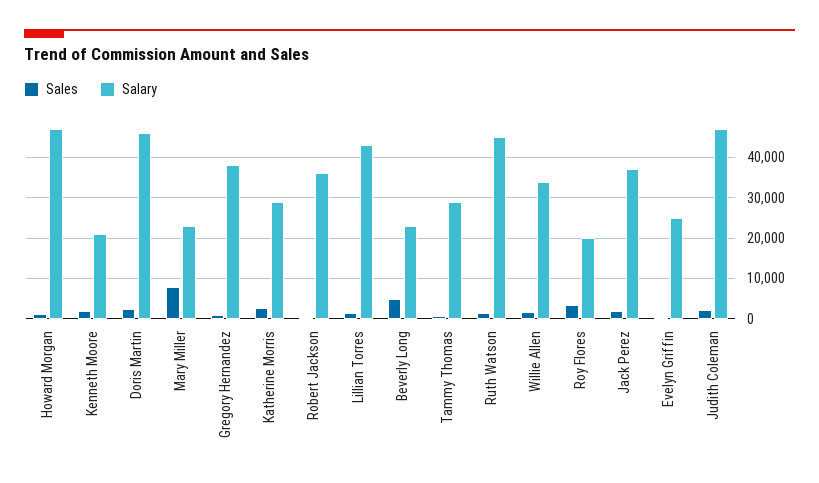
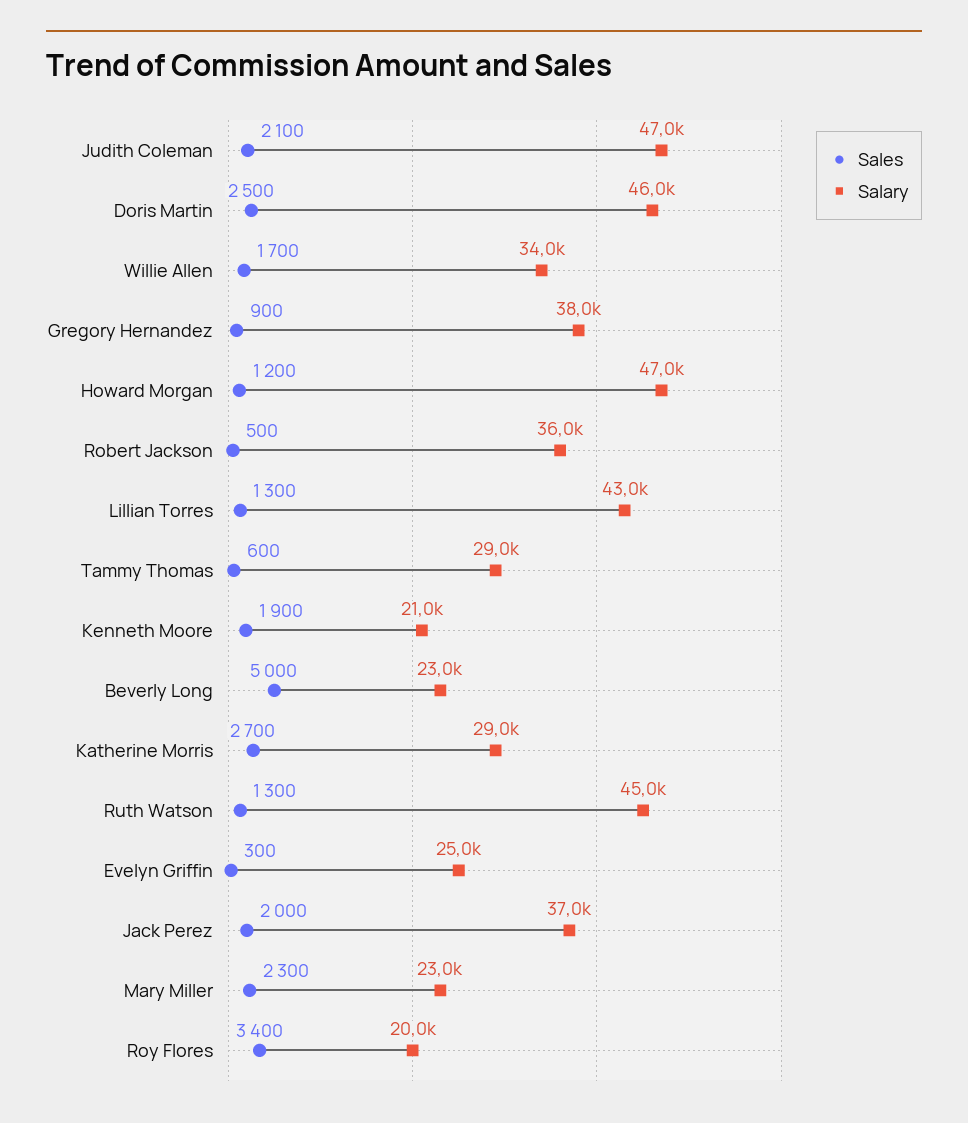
Sales, Mary Miller: 8000 -> 2300

